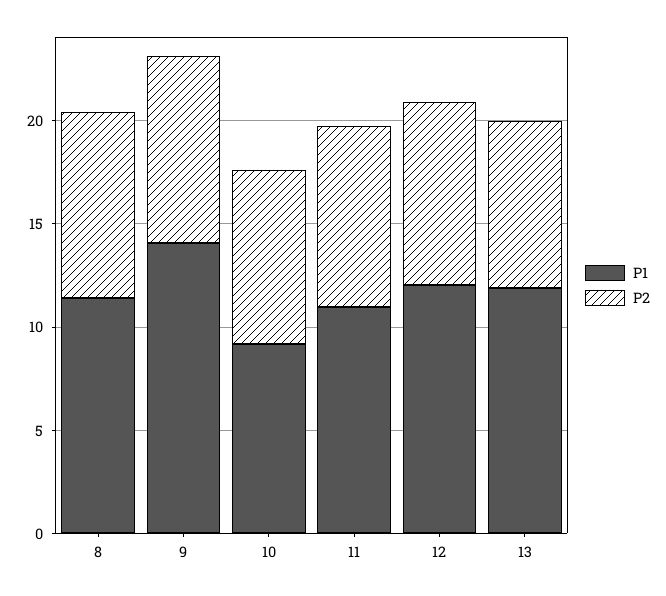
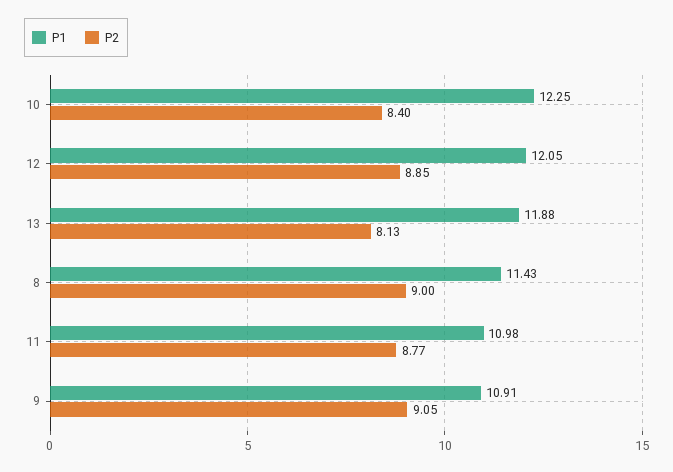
P1, 9: 14 -> 10.91
P1, 10: 9 -> 12.25

